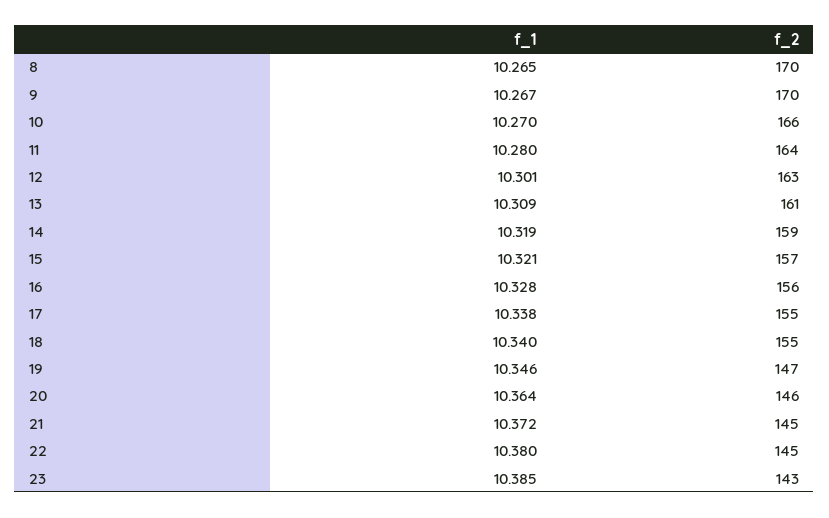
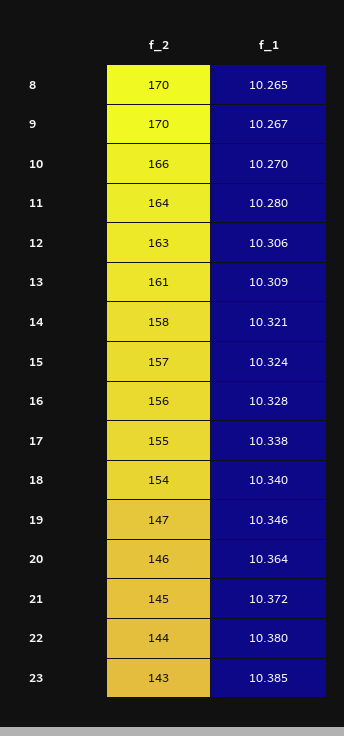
f_1, 12: 10.301 -> 10.306
f_1, 14: 10.319 -> 10.321
f_2, 14: 159 -> 158
f_1, 15: 10.321 -> 10.324
f_2, 18: 155 -> 154
f_2, 22: 145 -> 144

